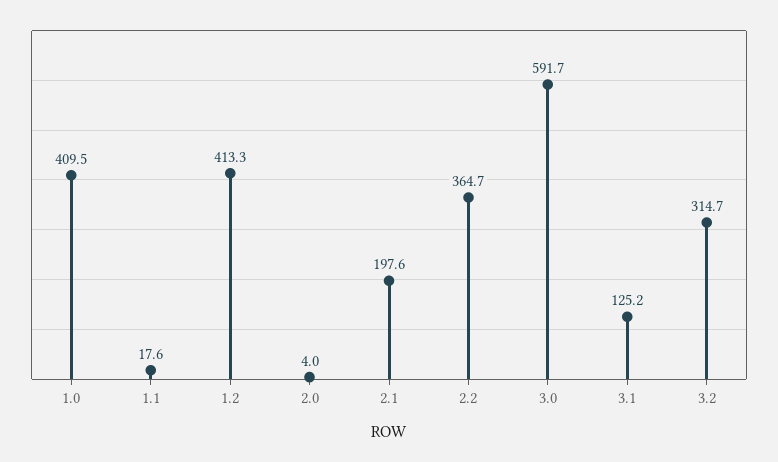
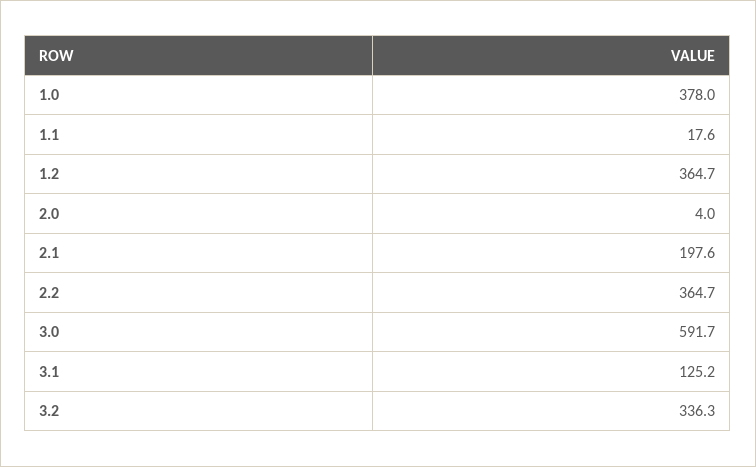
1.0: 409.5 -> 378
1.2: 413.3 -> 364.7
3.2: 314.7 -> 336.3

